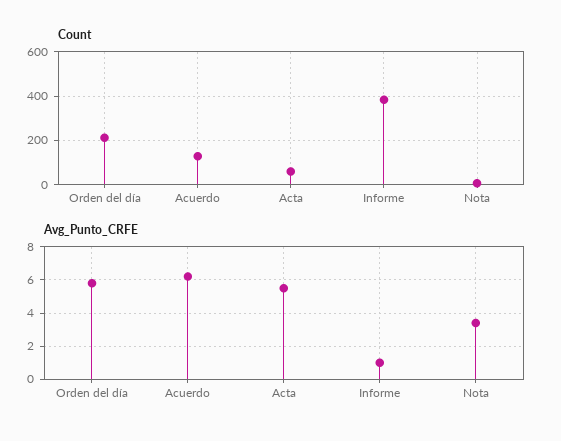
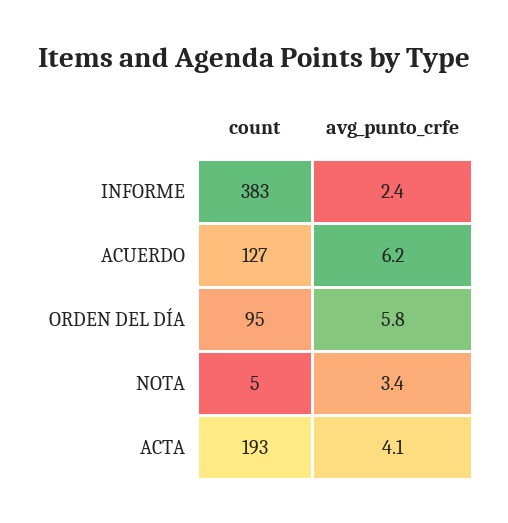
Count, Orden del día: 200 -> 95
Count, Acta: 50 -> 193
Avg_Punto_CRFE, Acta: 5.5 -> 4.1
Avg_Punto_CRFE, Informe: 1 -> 2.4

